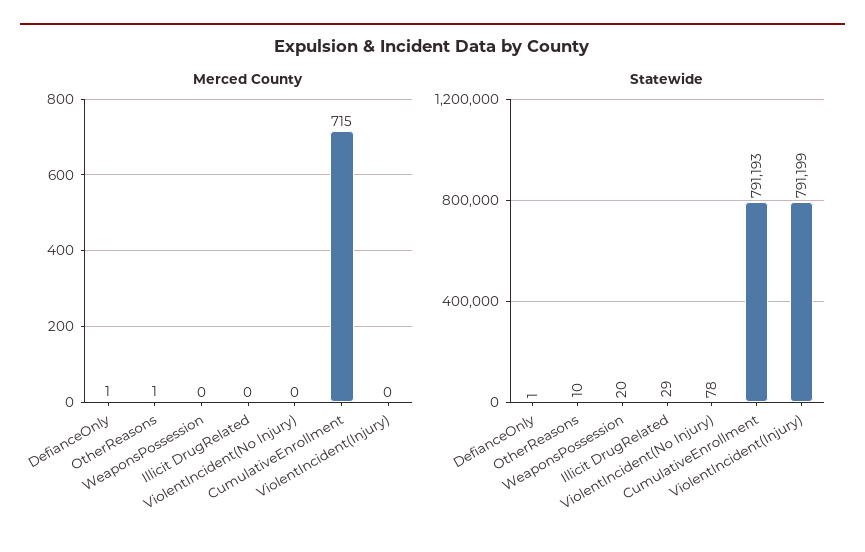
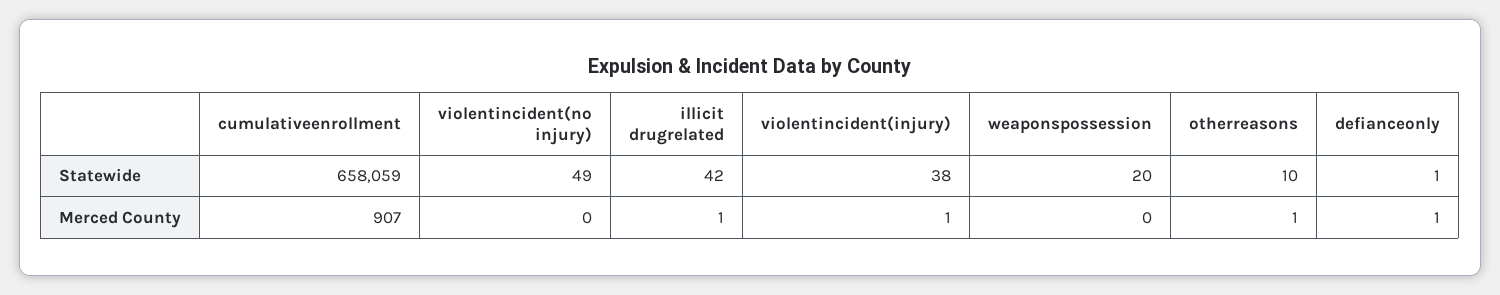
Merced County, Illicit DrugRelated: 0 -> 1
Merced County, CumulativeEnrollment: 715 -> 907
Merced County, ViolentIncident(Injury): 0 -> 1
Statewide, Illicit DrugRelated: 29 -> 42
Statewide, ViolentIncident(No Injury): 78 -> 49
Statewide, CumulativeEnrollment: 791193 -> 658059
Statewide, ViolentIncident(Injury): 791199 -> 38

